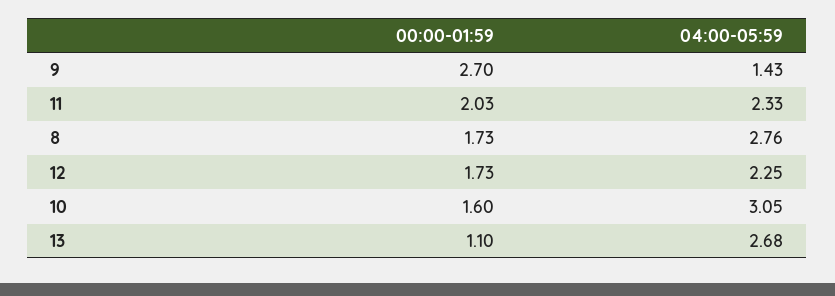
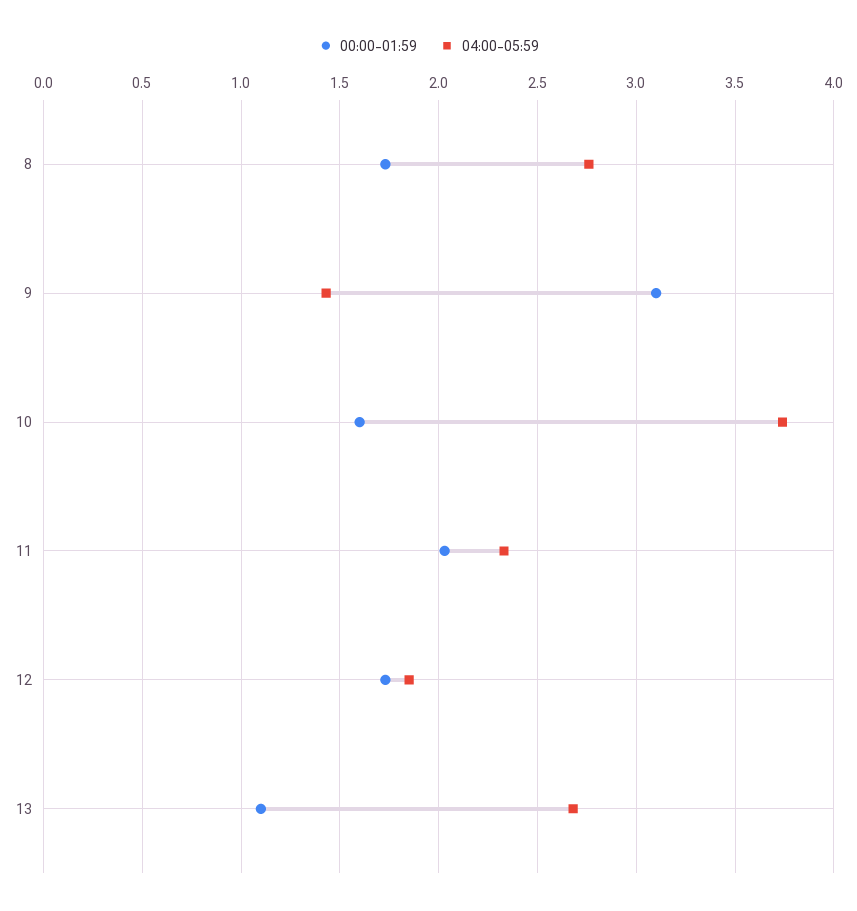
00:00-01:59, 9: 2.7 -> 3.1
04:00-05:59, 12: 2.25 -> 1.85
04:00-05:59, 10: 3.05 -> 3.75

